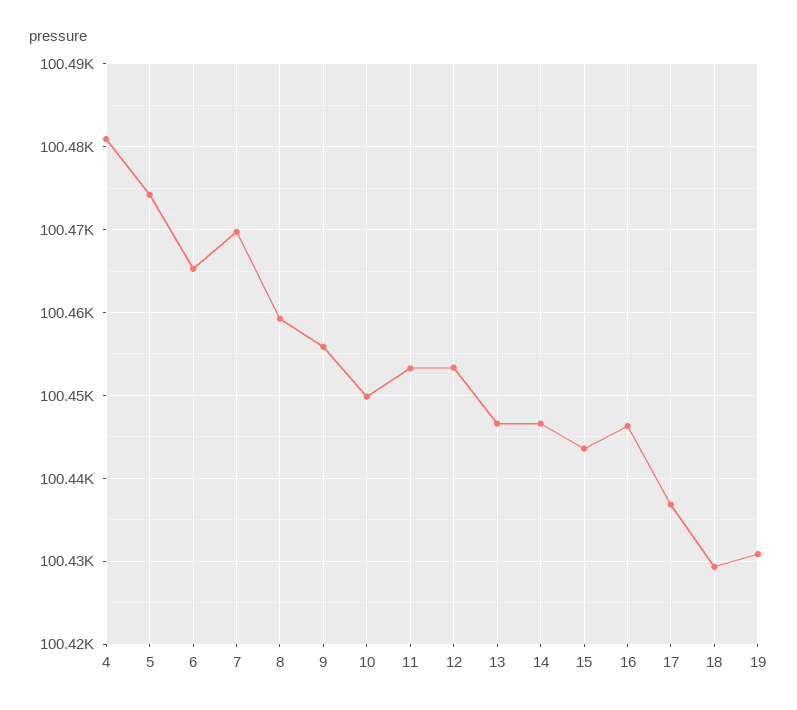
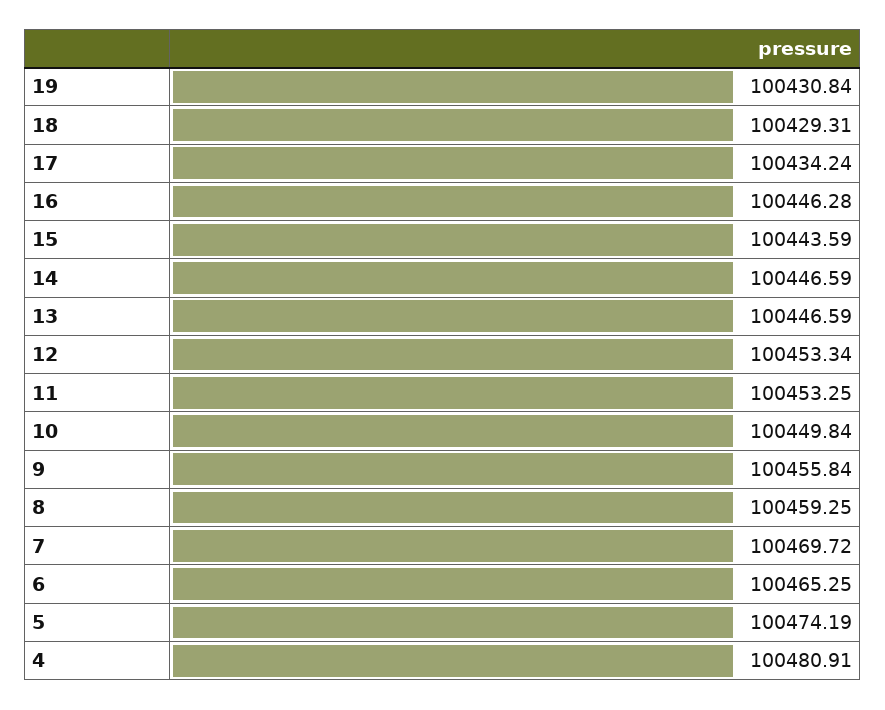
17: 100437 -> 100434.24

